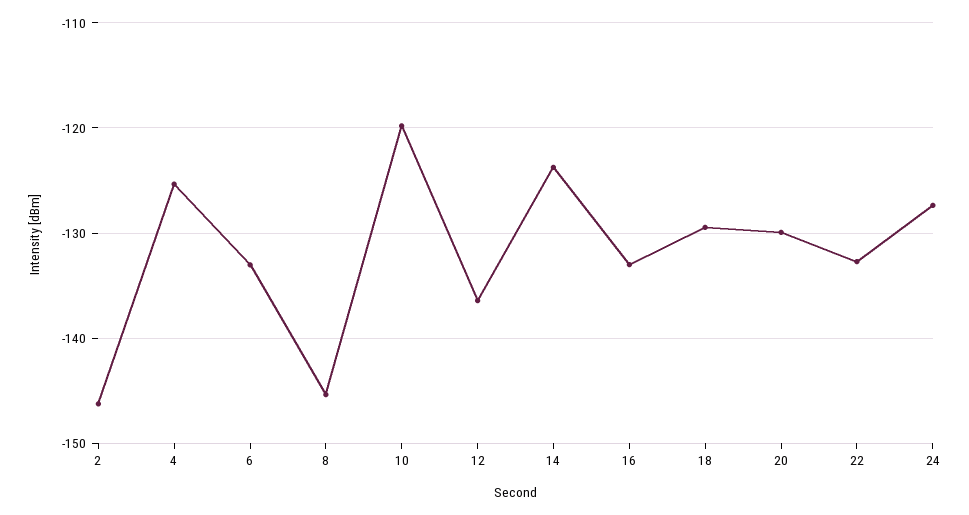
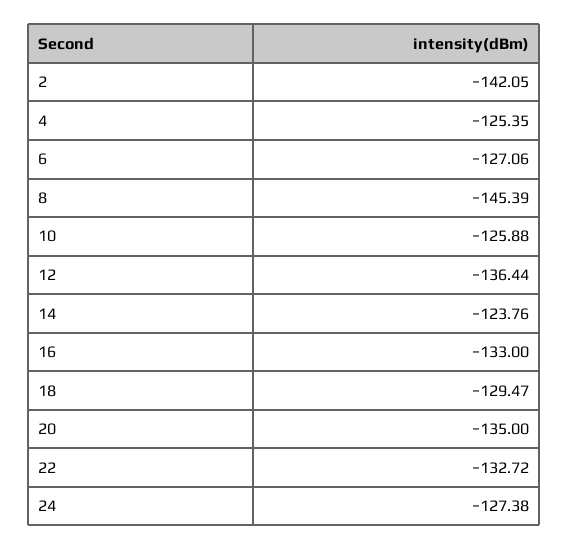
2: -146 -> -142.05
6: -133 -> -127.06
10: -120 -> -125.88
20: -130 -> -135

